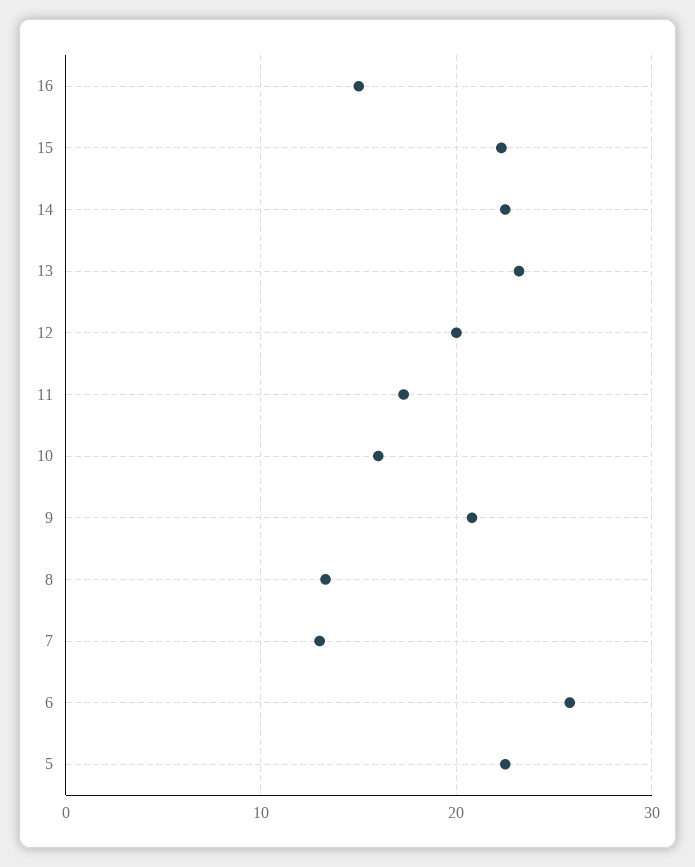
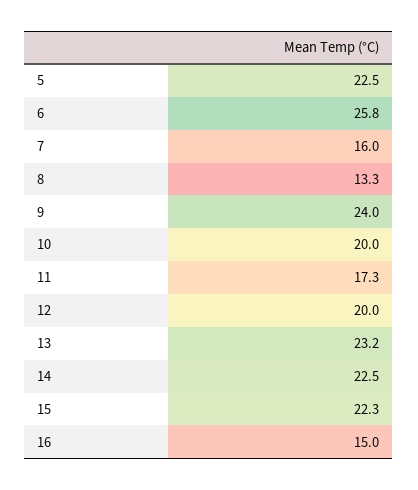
10: 16 -> 20
9: 21 -> 24
7: 13 -> 16

